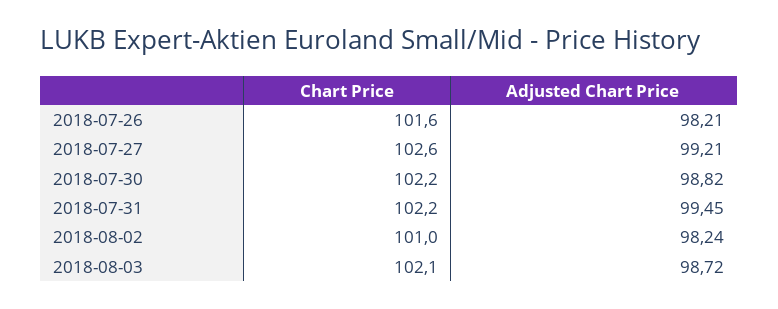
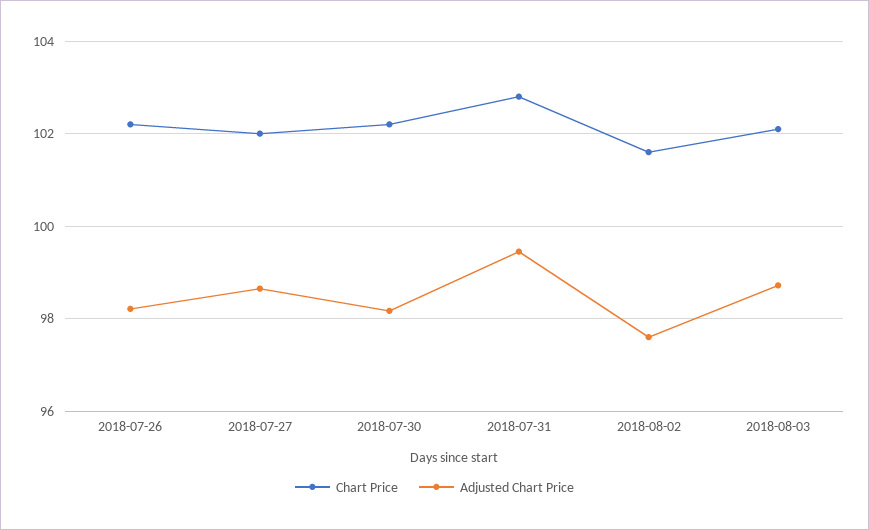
Chart Price, 2018-07-26: 101.6 -> 102.2
Chart Price, 2018-07-27: 102.6 -> 102
Adjusted Chart Price, 2018-07-27: 99.21 -> 98.6
Adjusted Chart Price, 2018-07-30: 98.82 -> 98.2
Chart Price, 2018-07-31: 102.2 -> 102.8
Chart Price, 2018-08-02: 101 -> 101.6
Adjusted Chart Price, 2018-08-02: 98.24 -> 97.6

